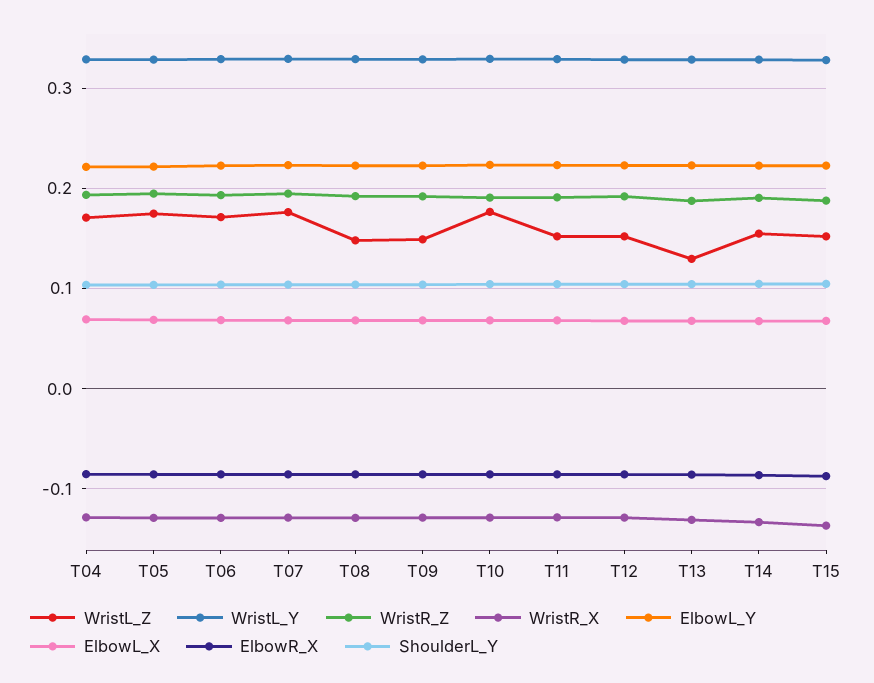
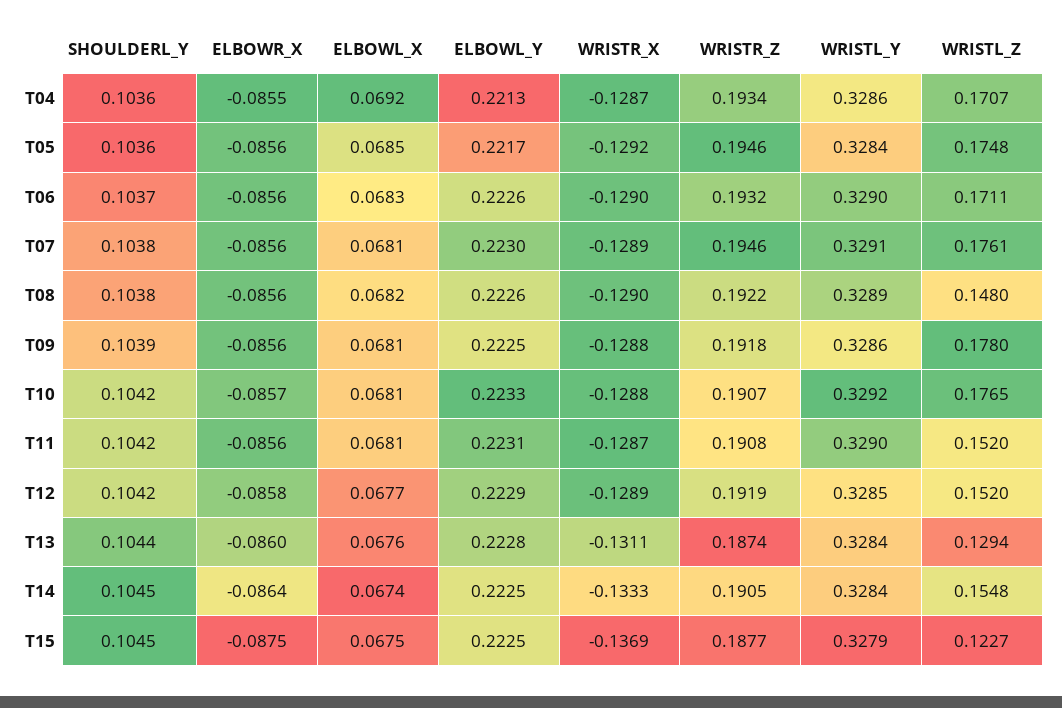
WristL_Z, T09: 0.15 -> 0.178
WristL_Z, T15: 0.15 -> 0.1227

